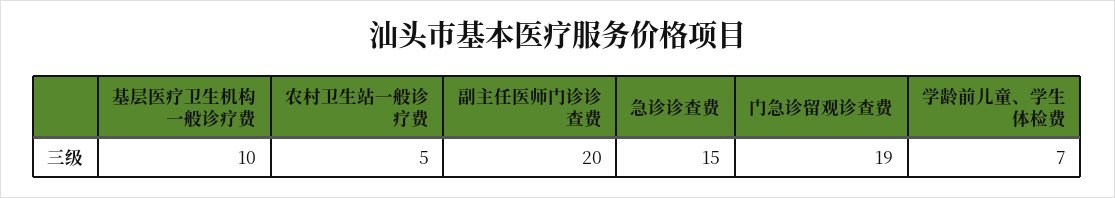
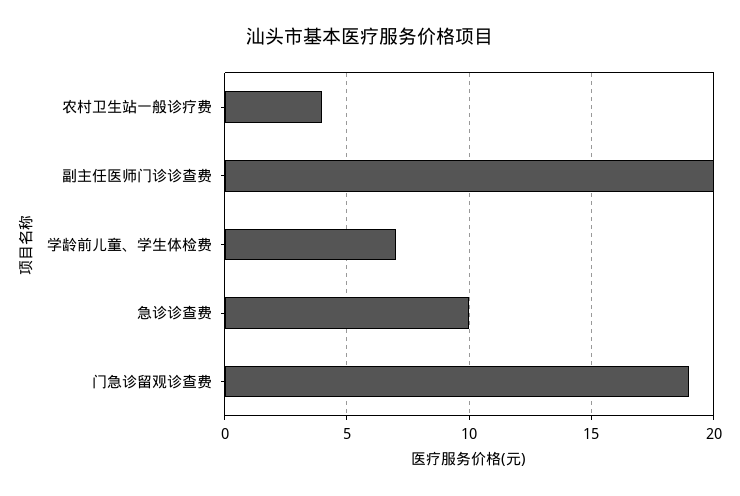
基层医疗卫生机构一般诊疗费: 10 -> none
农村卫生站一般诊疗费: 5 -> 4
急诊诊查费: 15 -> 10

